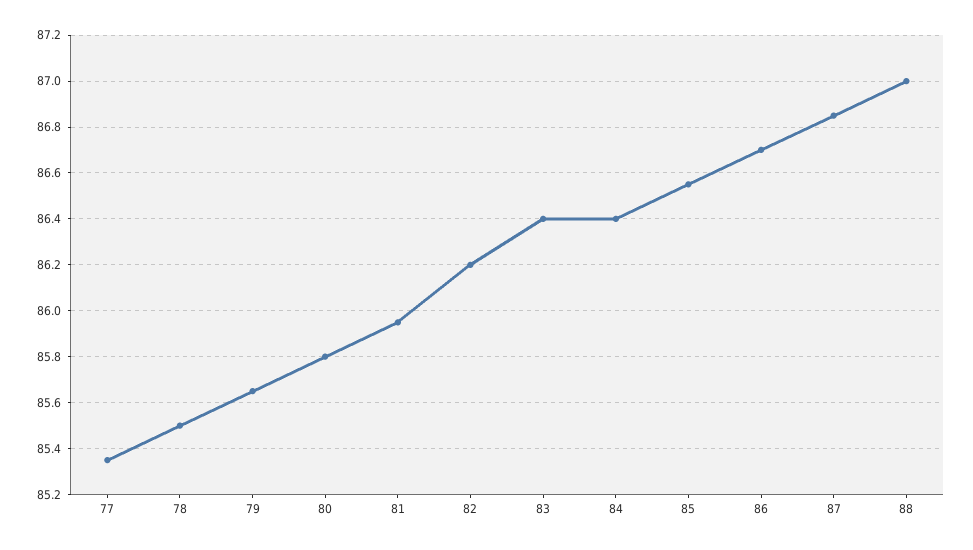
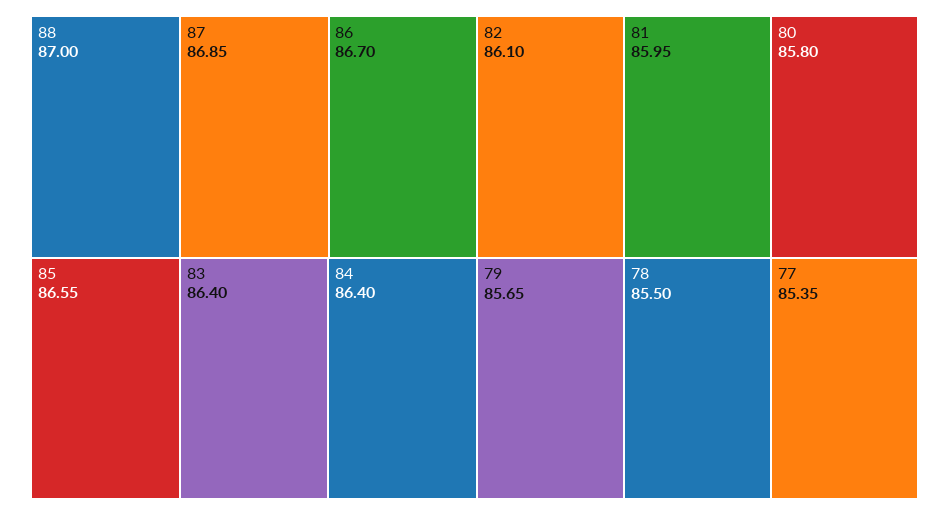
82: 86.2 -> 86.1

